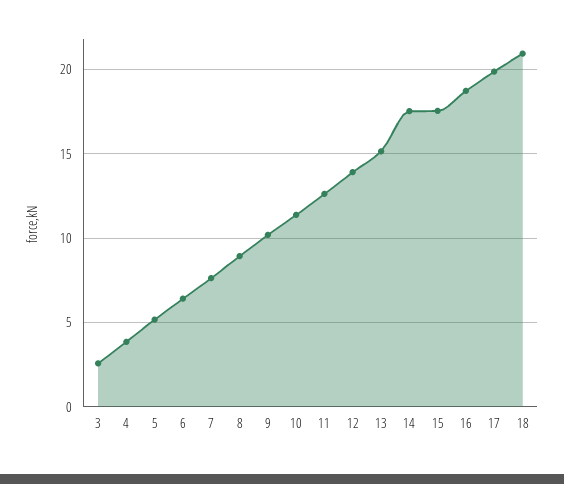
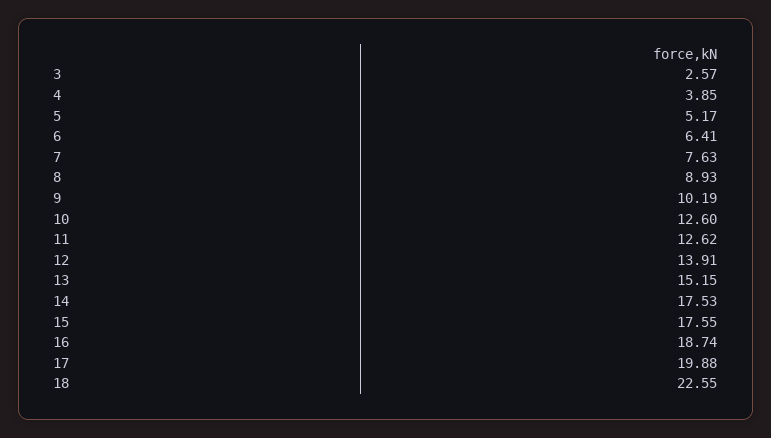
10: 11.5 -> 12.6
18: 21 -> 22.55

